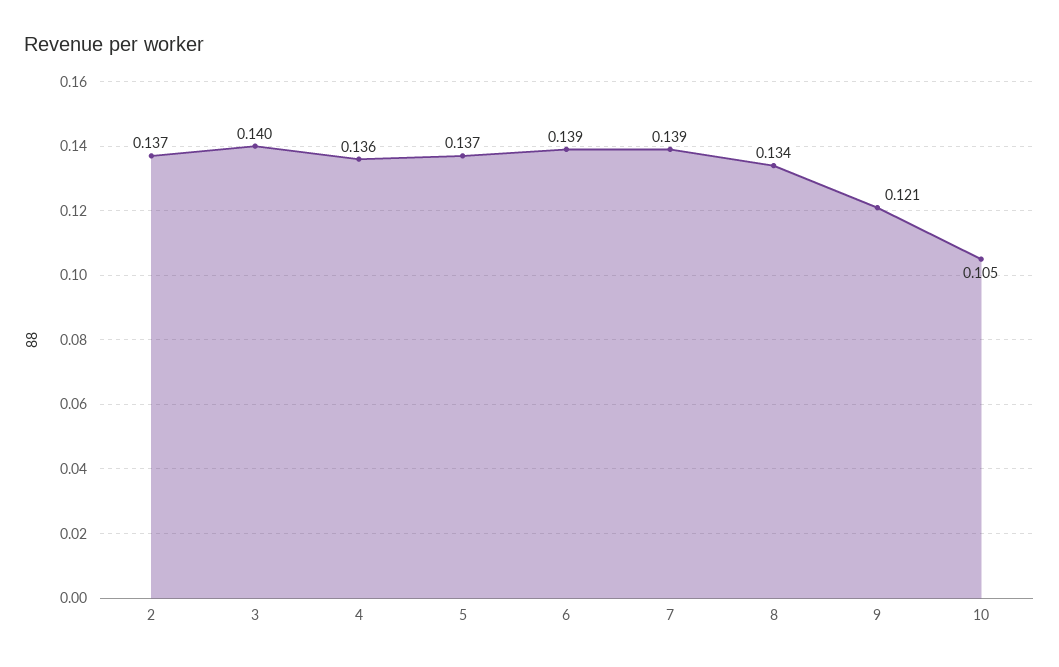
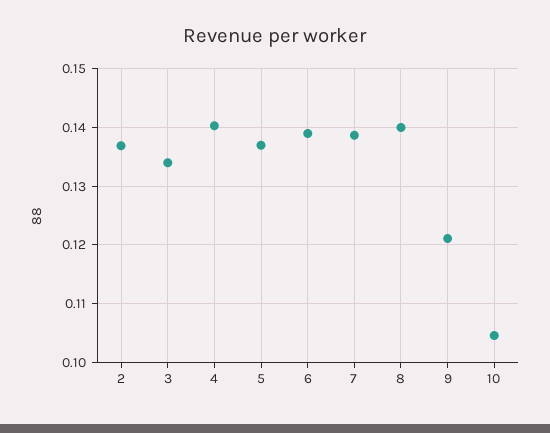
3: 0.14 -> 0.134
4: 0.136 -> 0.14
8: 0.134 -> 0.14

